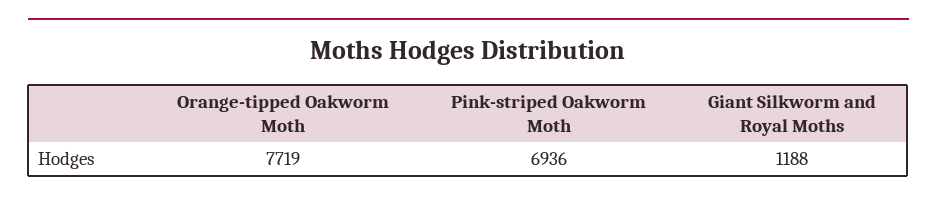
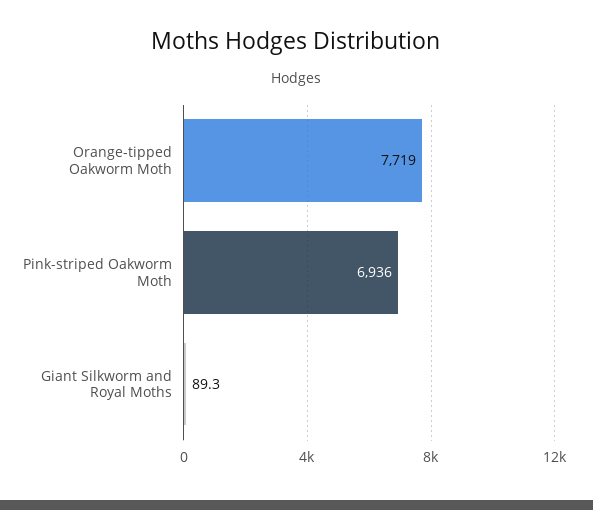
Giant Silkworm and Royal Moths: 1188 -> 89.3

